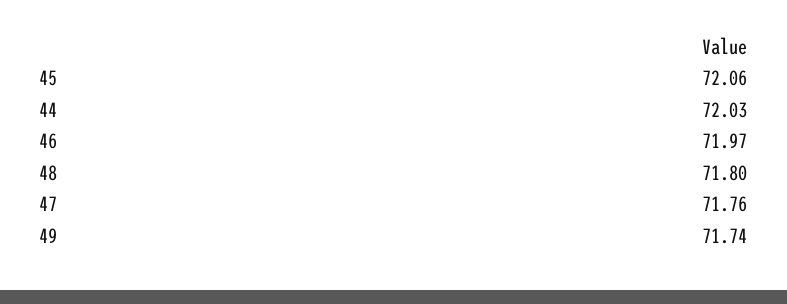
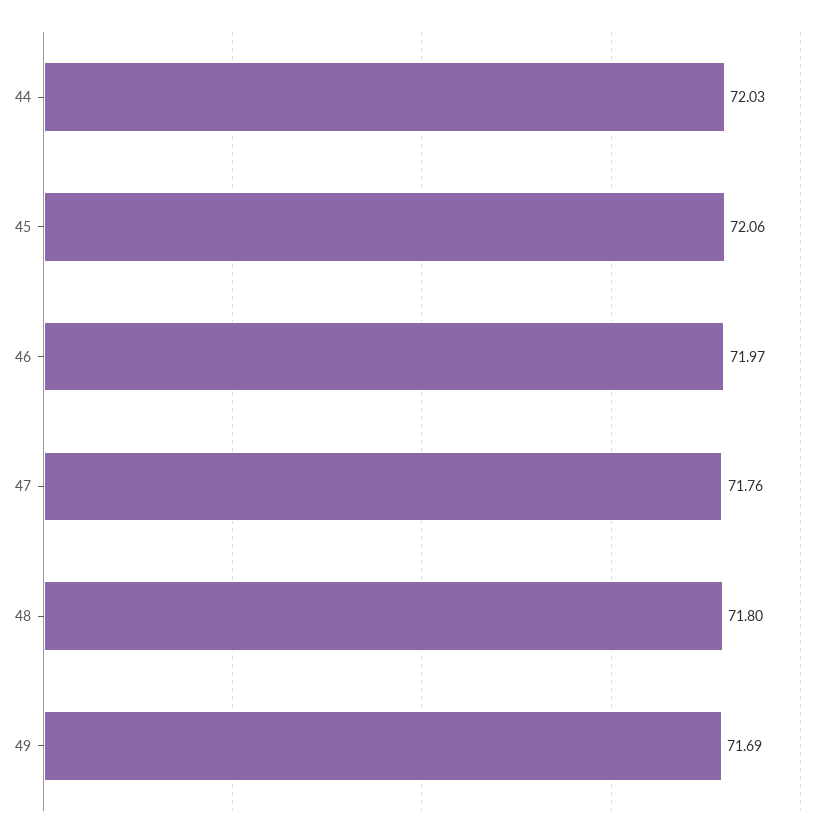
49: 71.74 -> 71.69

